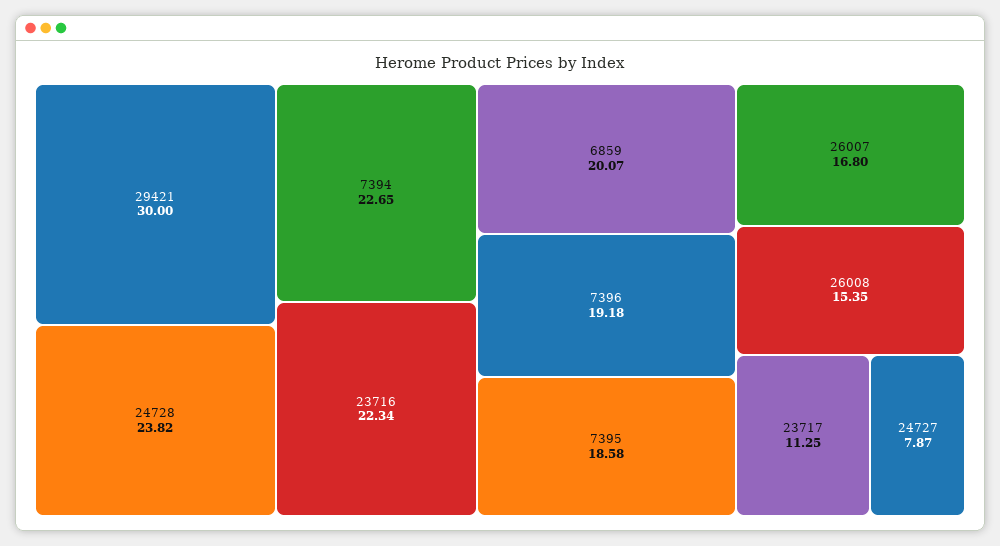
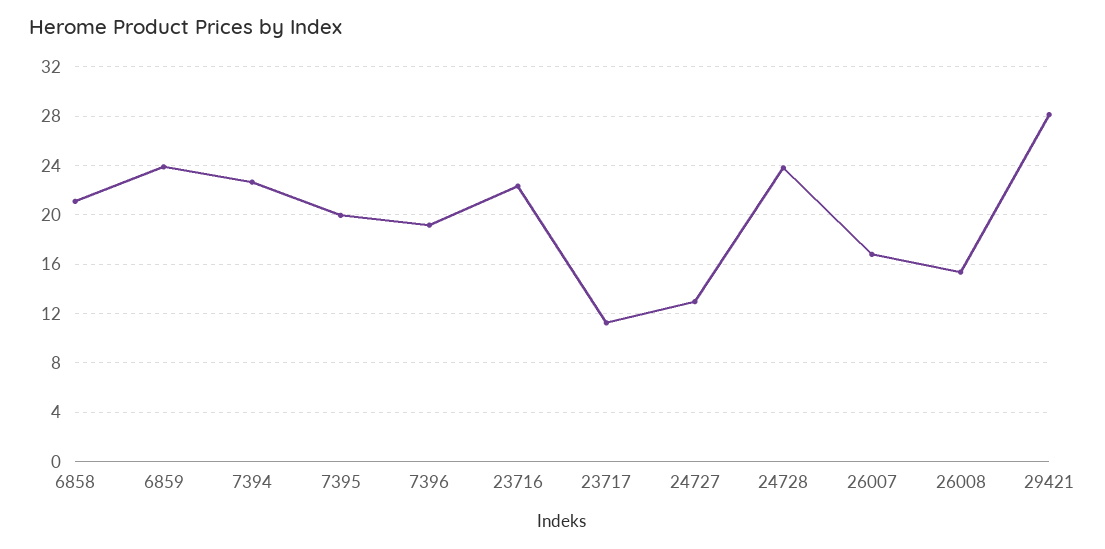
29421: 30 -> 28
6859: 20.07 -> 24
7395: 18.58 -> 20
24727: 7.87 -> 13
6858: none -> 21

